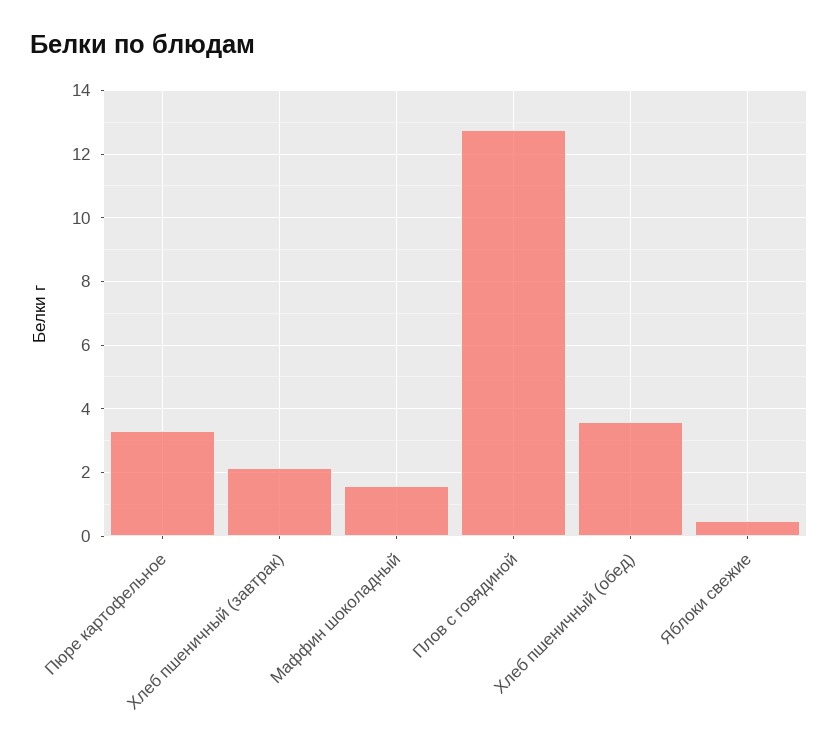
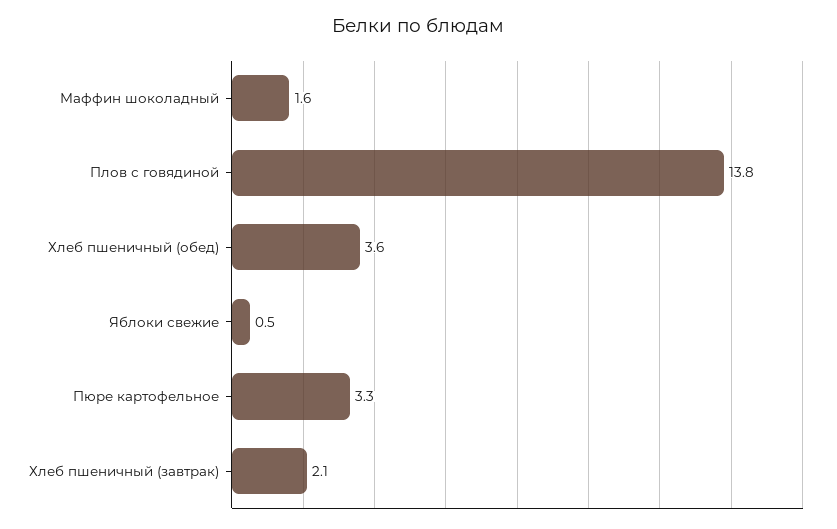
Плов с говядиной: 12.8 -> 13.8

